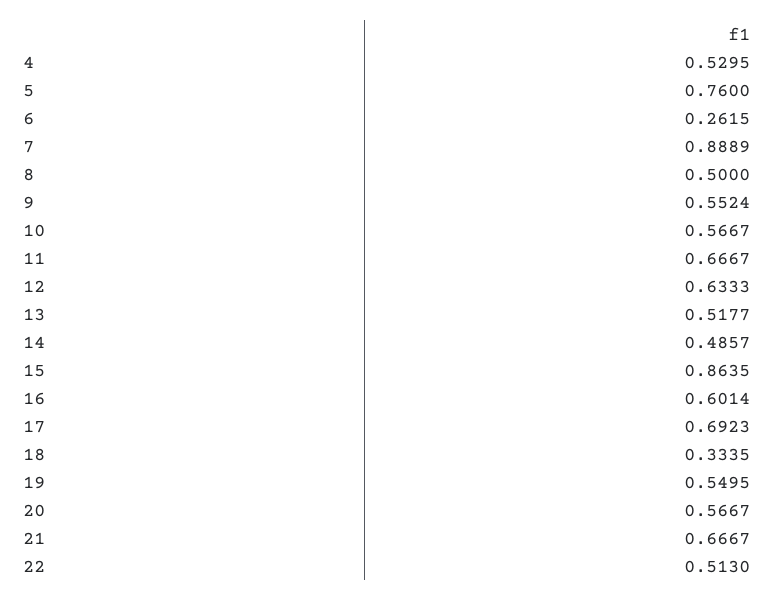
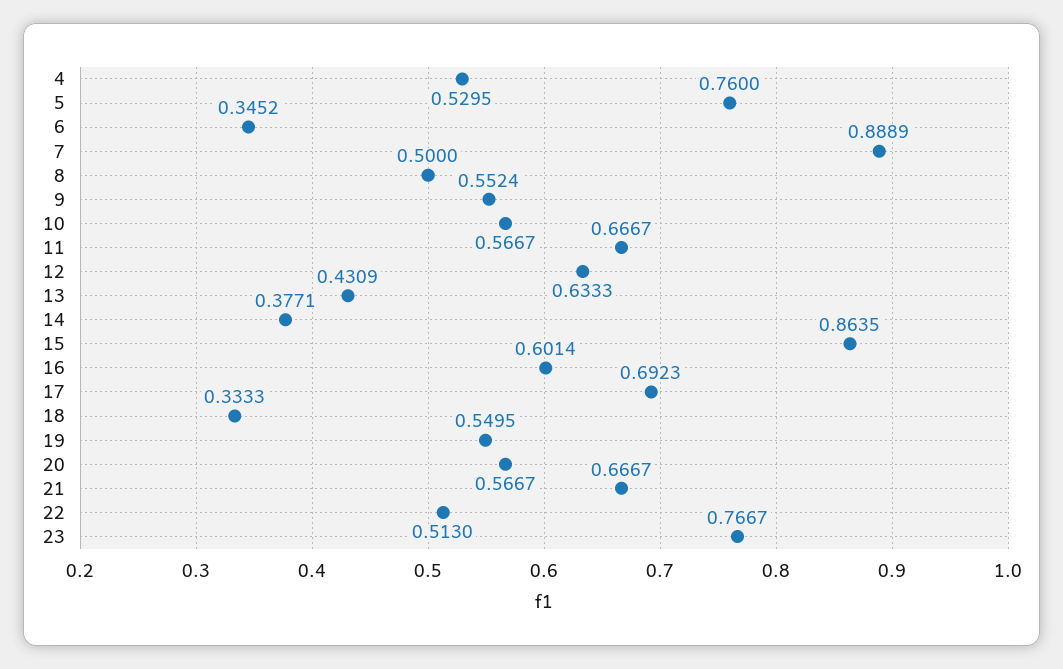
6: 0.2615 -> 0.3452
13: 0.5177 -> 0.4309
14: 0.4857 -> 0.3771
18: 0.3335 -> 0.3333
23: none -> 0.7667

